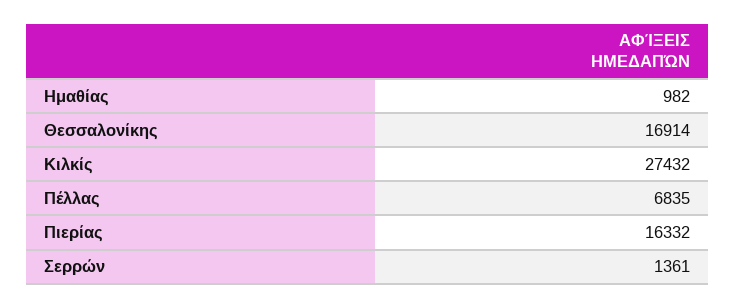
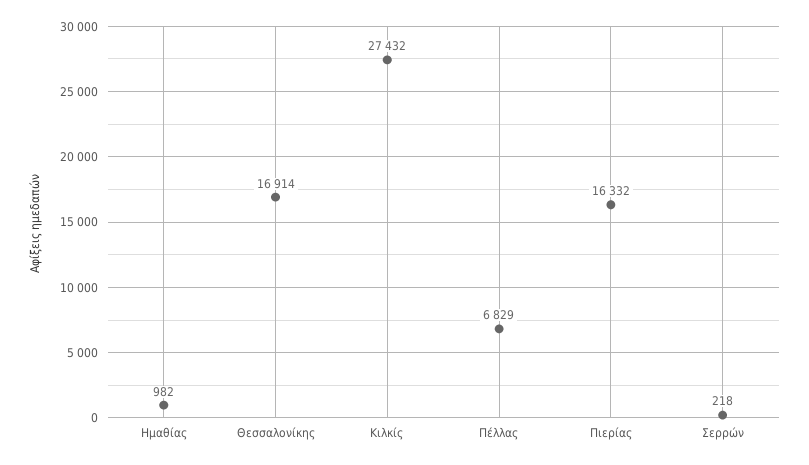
Πέλλας: 6835 -> 6829
Σερρών: 1361 -> 218

